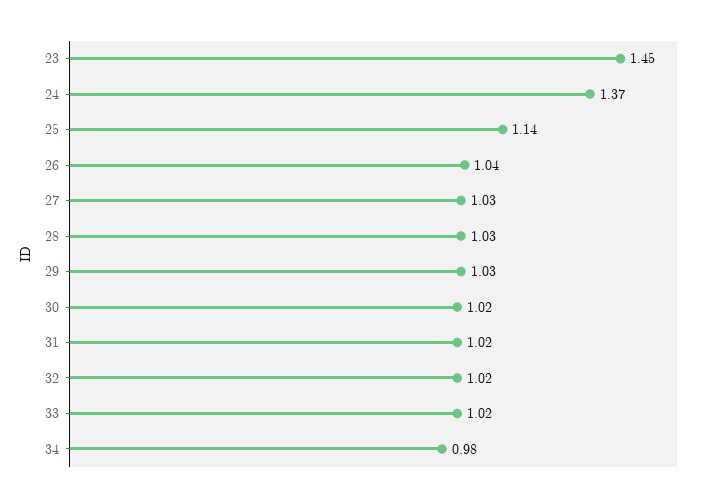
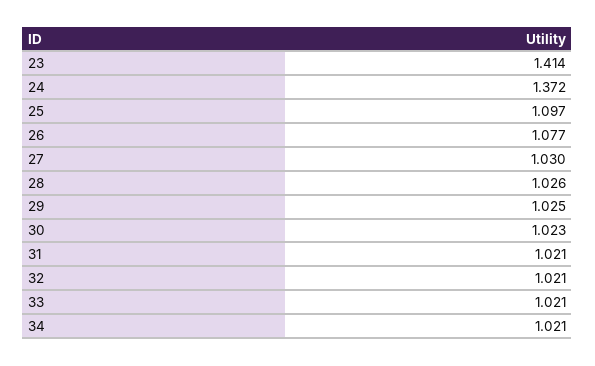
23: 1.45 -> 1.414
25: 1.14 -> 1.097
26: 1.04 -> 1.077
34: 0.98 -> 1.021

